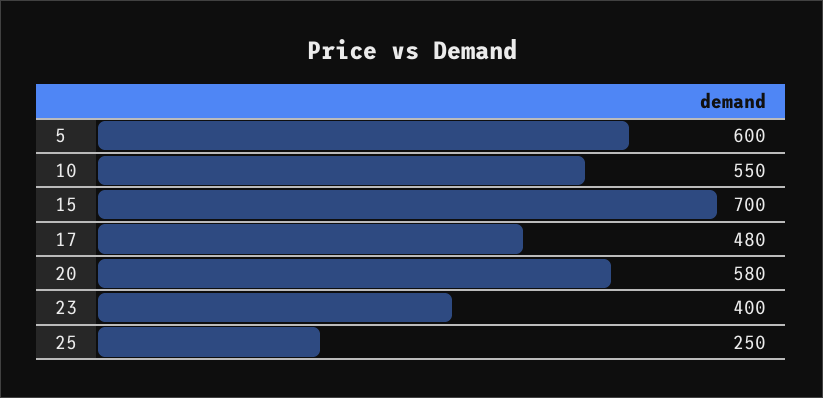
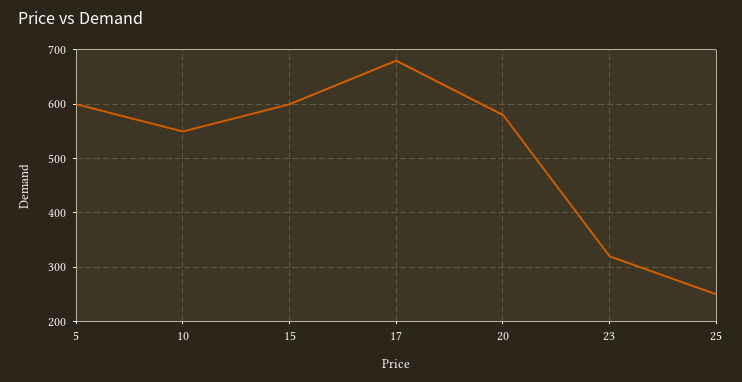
15: 700 -> 600
17: 480 -> 680
23: 400 -> 320

